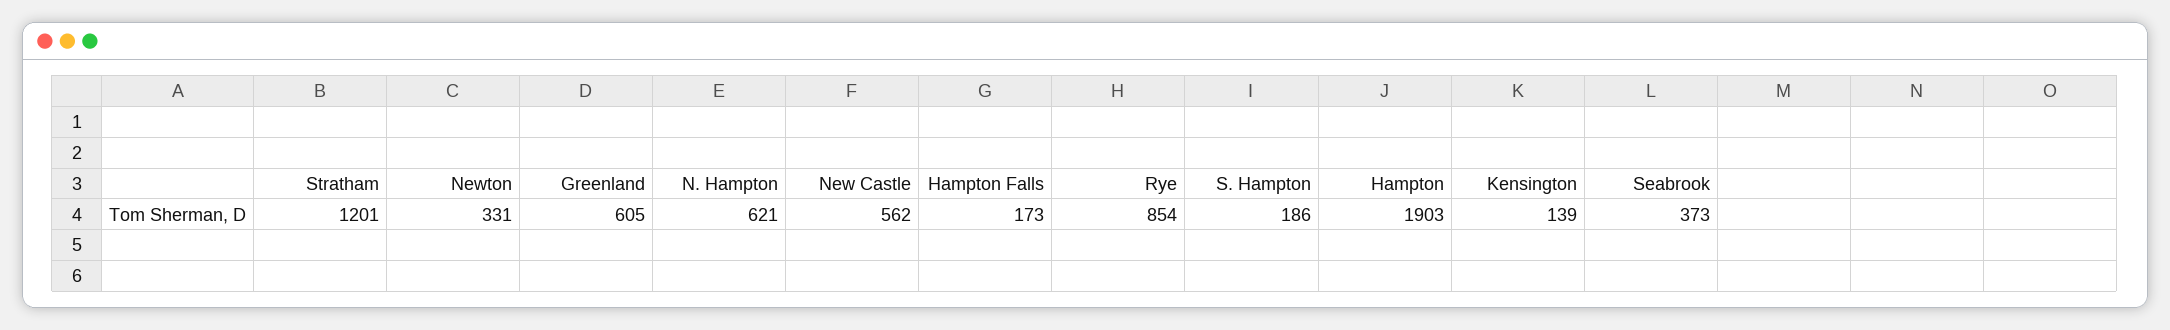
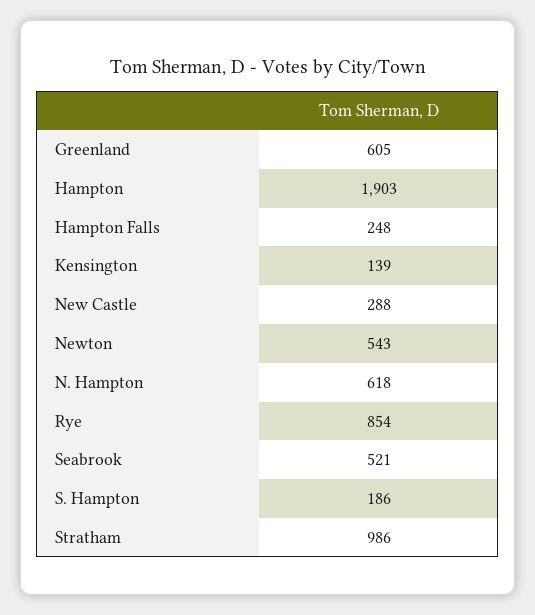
Stratham: 1201 -> 986
Newton: 331 -> 543
N. Hampton: 621 -> 618
New Castle: 562 -> 288
Hampton Falls: 173 -> 248
Seabrook: 373 -> 521

